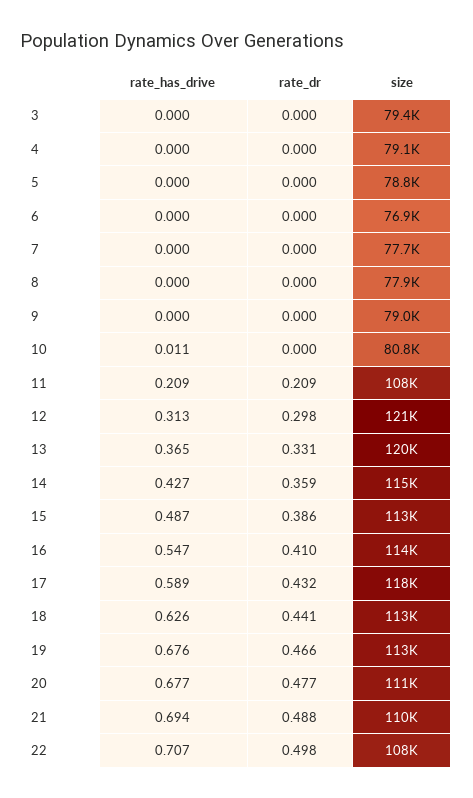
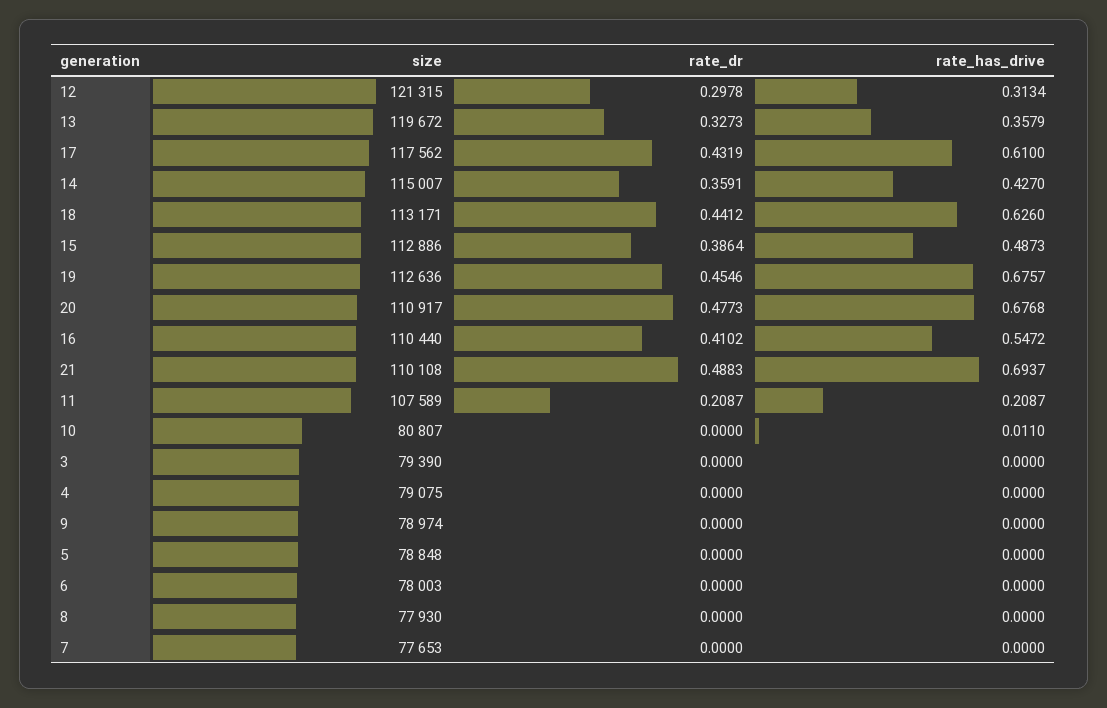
size, 6: 76900 -> 78003
rate_has_drive, 13: 0.365 -> 0.3579
rate_dr, 13: 0.331 -> 0.3273
size, 16: 114000 -> 110440
rate_has_drive, 17: 0.589 -> 0.61
rate_dr, 19: 0.466 -> 0.4546
rate_has_drive, 22: 0.707 -> none
rate_dr, 22: 0.498 -> none
size, 22: 108000 -> none

